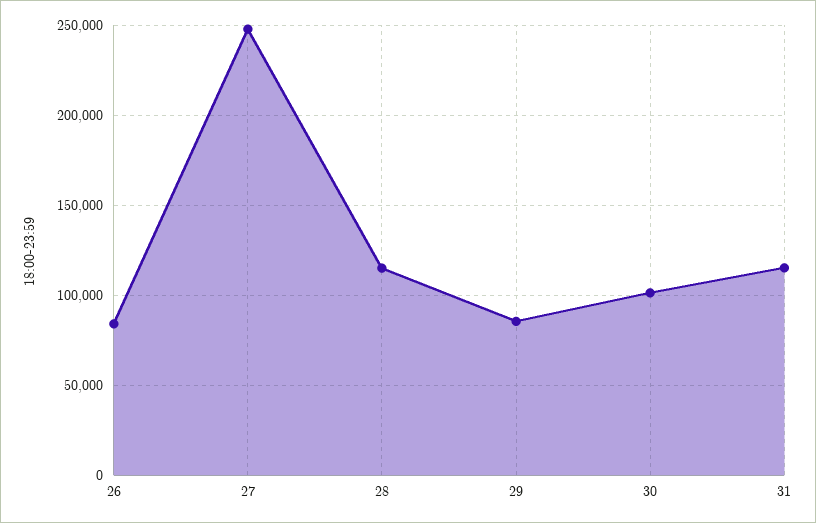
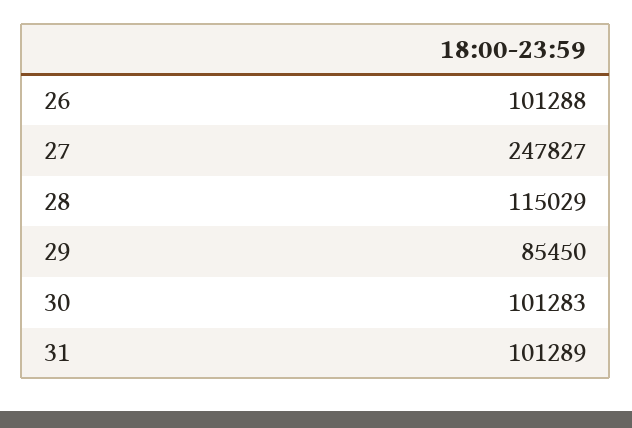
26: 85000 -> 101288
31: 115000 -> 101289

